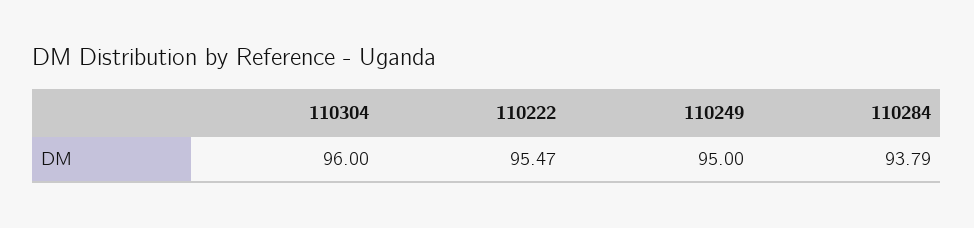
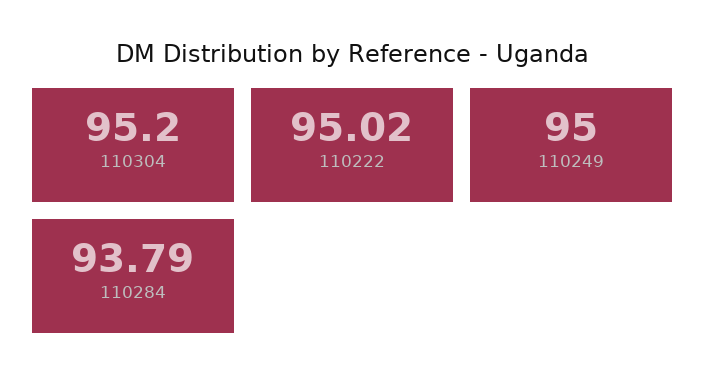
110304: 96 -> 95.2
110222: 95.47 -> 95.02

